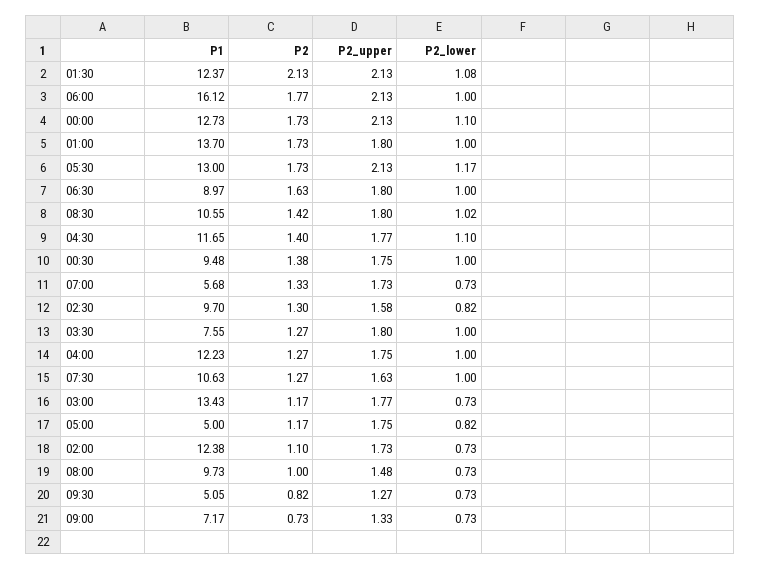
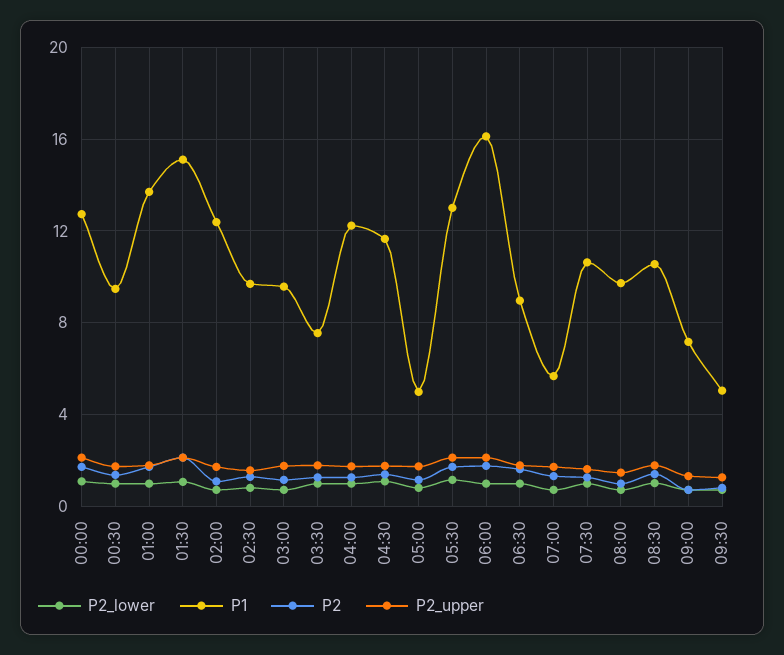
P1, 01:30: 12.37 -> 15
P1, 03:00: 13.43 -> 9.5

